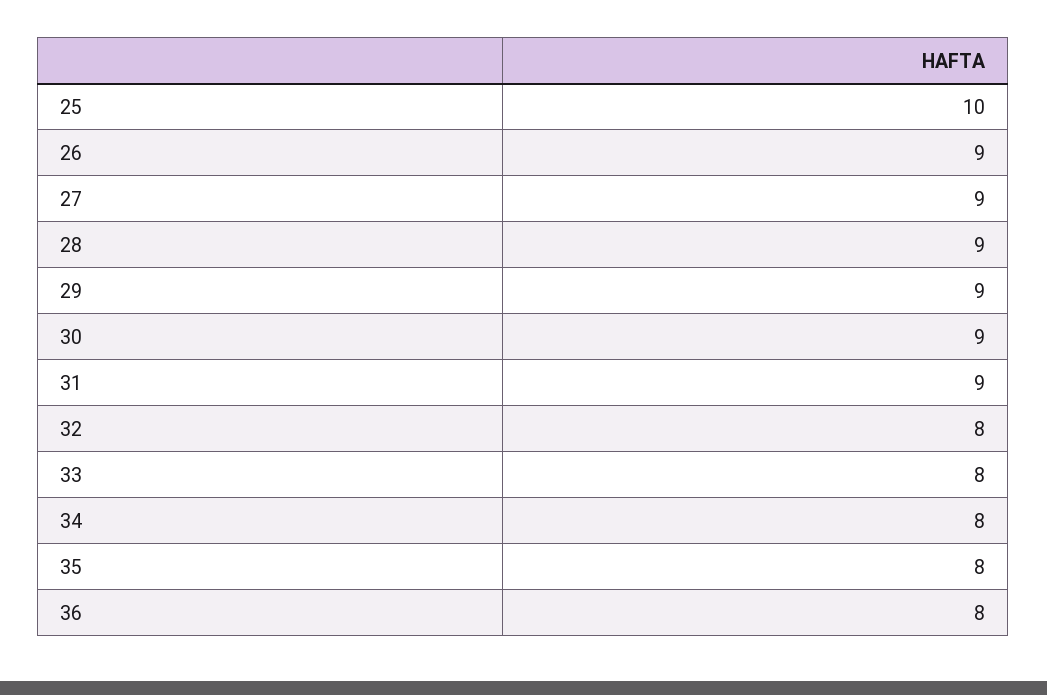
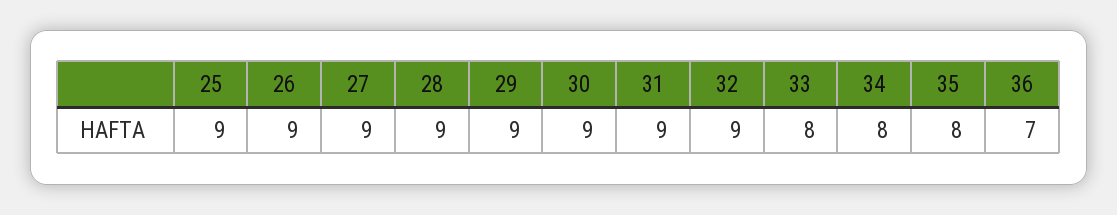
25: 10 -> 9
32: 8 -> 9
36: 8 -> 7

